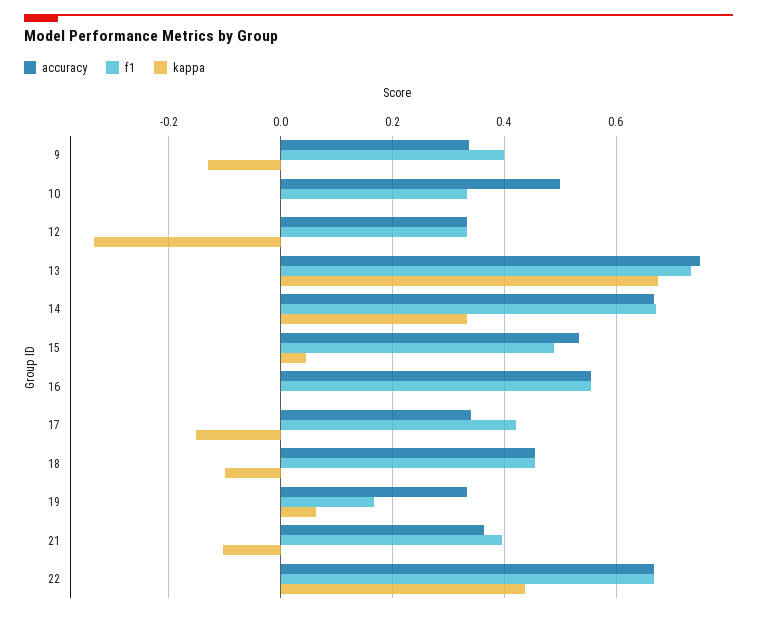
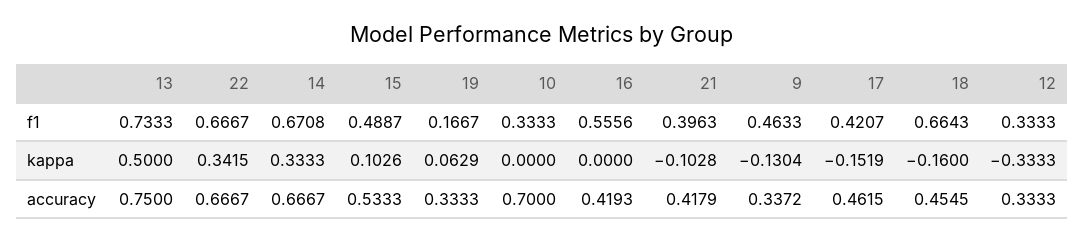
f1, 9: 0.4 -> 0.4633
accuracy, 10: 0.5 -> 0.7
kappa, 13: 0.68 -> 0.5
kappa, 15: 0.04 -> 0.1026
accuracy, 16: 0.56 -> 0.4193
accuracy, 17: 0.34 -> 0.4615
f1, 18: 0.46 -> 0.6643
kappa, 18: -0.1 -> -0.16
accuracy, 21: 0.36 -> 0.4179
kappa, 22: 0.44 -> 0.3415

